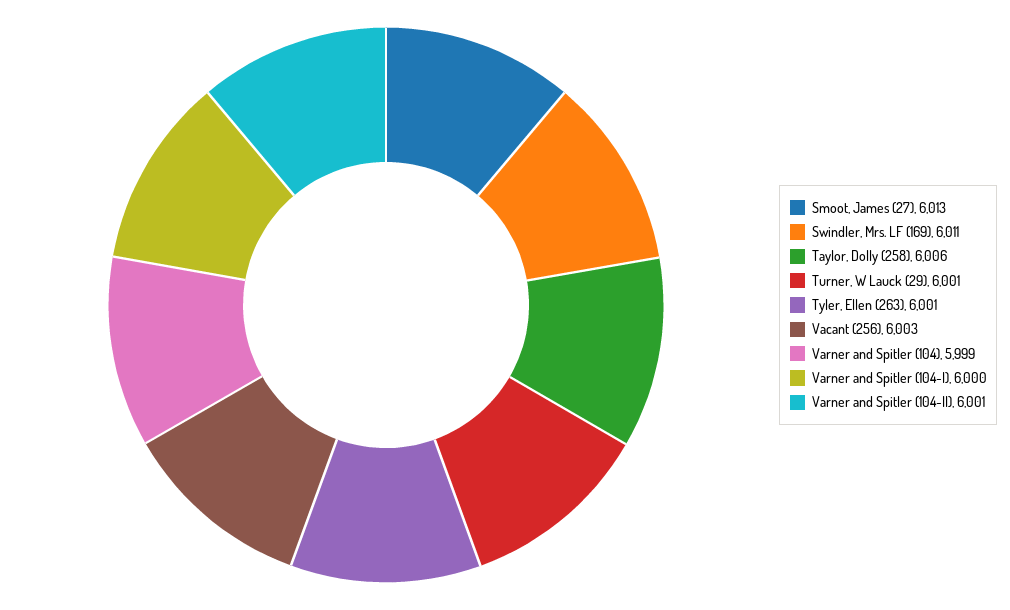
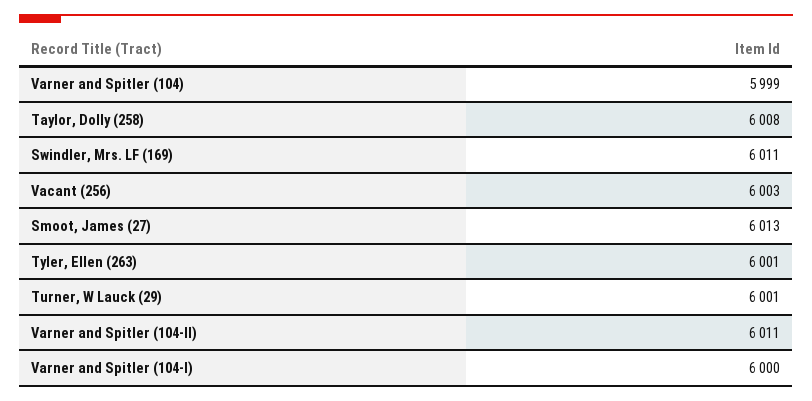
Taylor, Dolly (258): 6006 -> 6008
Varner and Spitler (104-II): 6001 -> 6011

